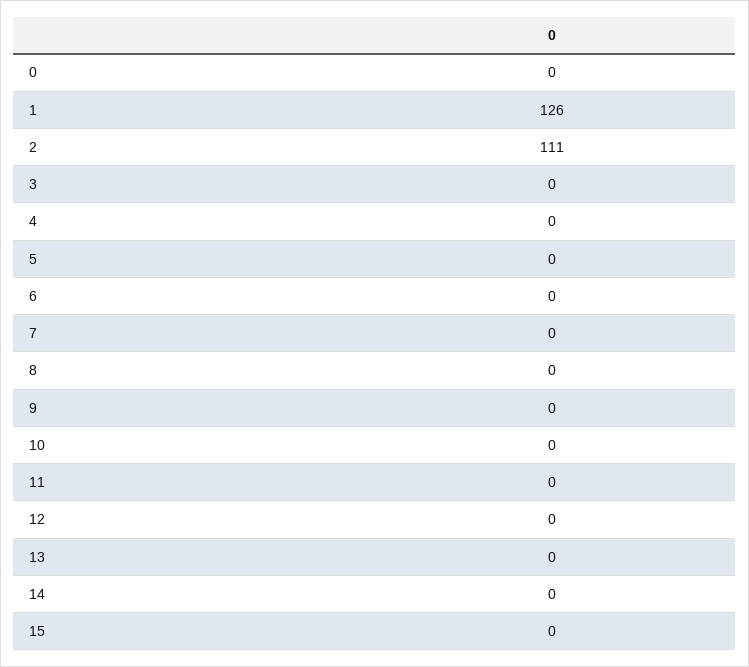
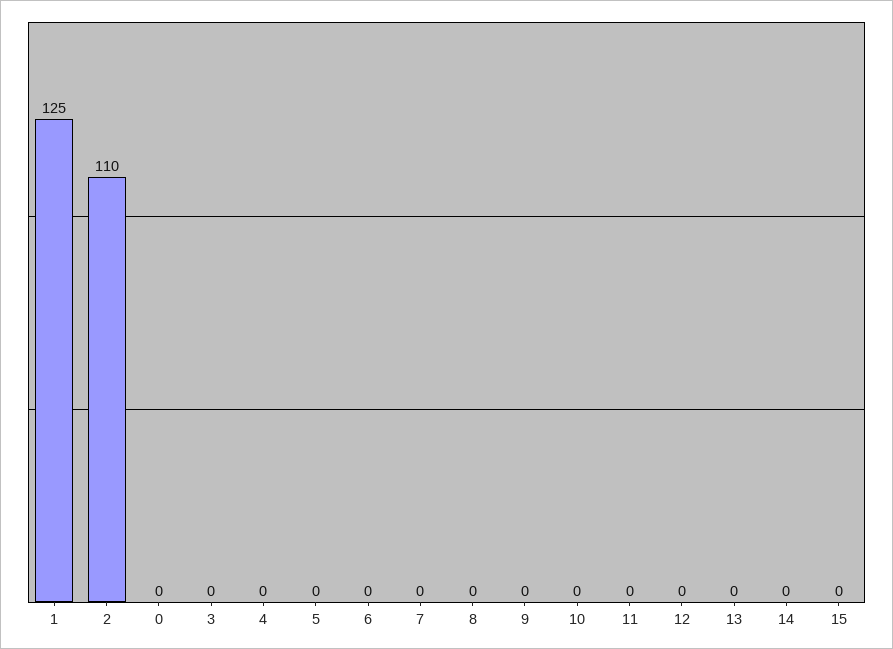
1: 126 -> 125
2: 111 -> 110

